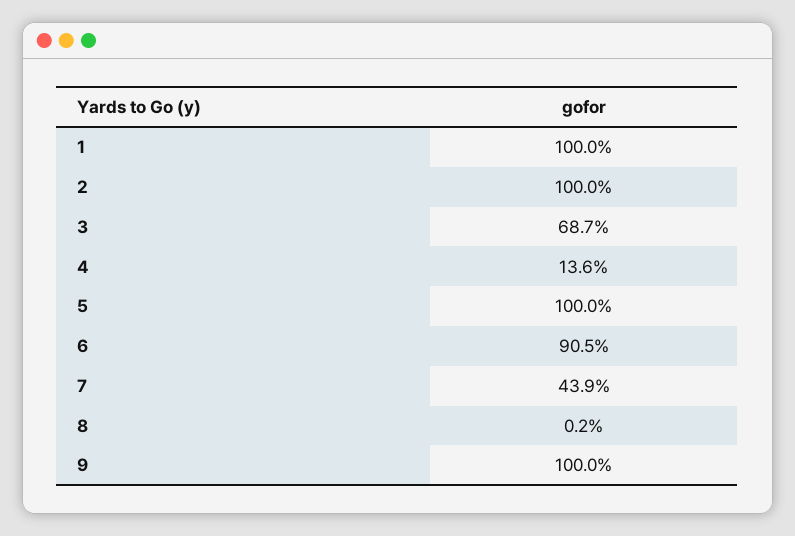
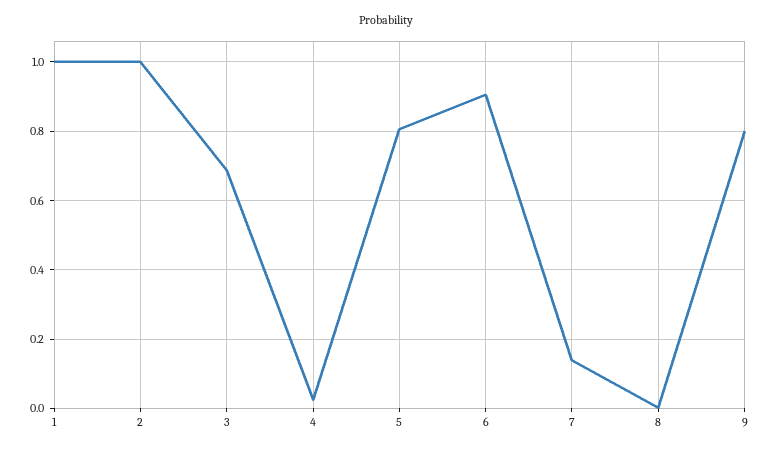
4: 0.136 -> 0.02
5: 1 -> 0.8
7: 0.439 -> 0.14
9: 1 -> 0.8

